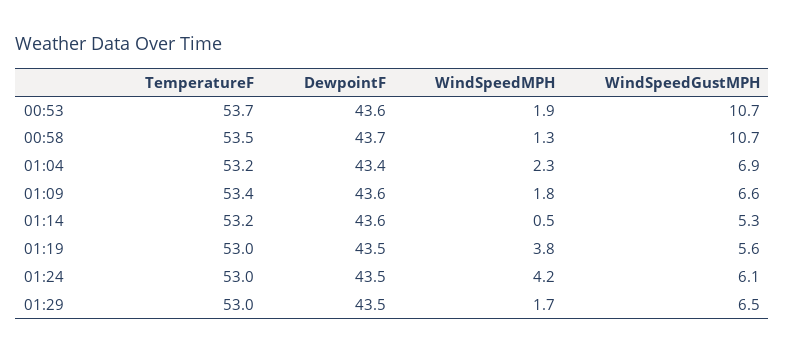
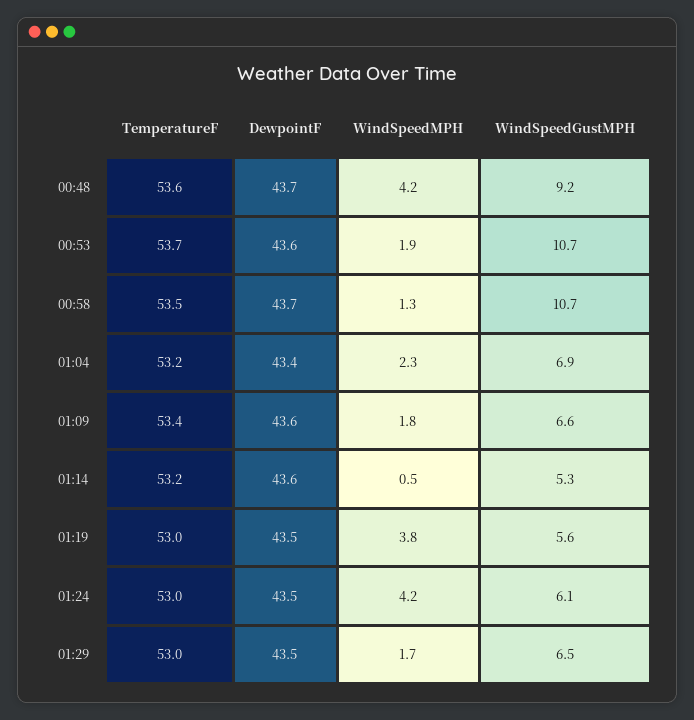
TemperatureF, 00:48: none -> 53.6
DewpointF, 00:48: none -> 43.7
WindSpeedMPH, 00:48: none -> 4.2
WindSpeedGustMPH, 00:48: none -> 9.2

